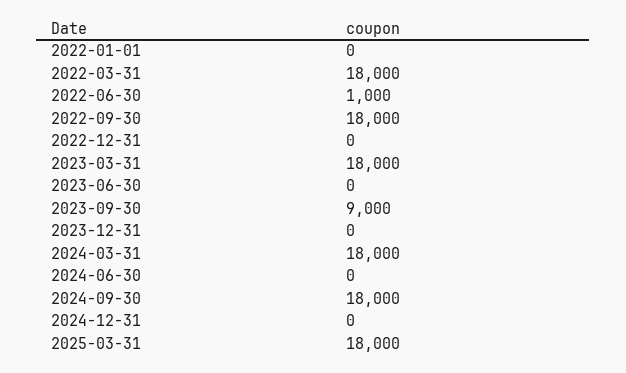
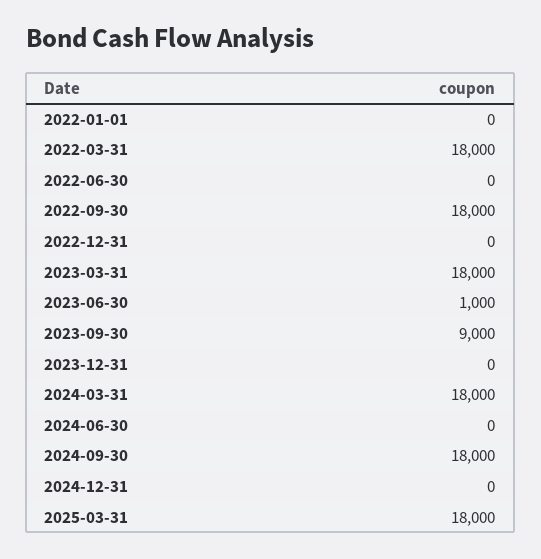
2022-06-30: 1000 -> 0
2023-06-30: 0 -> 1000

